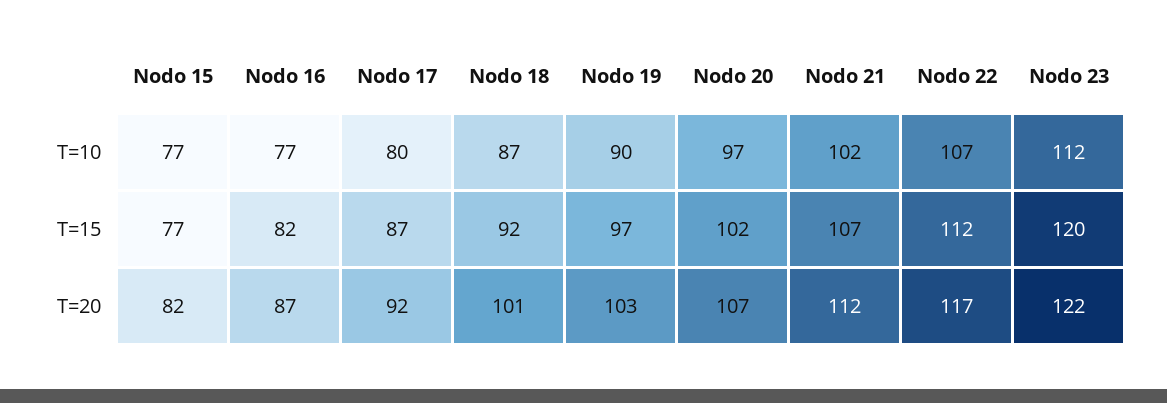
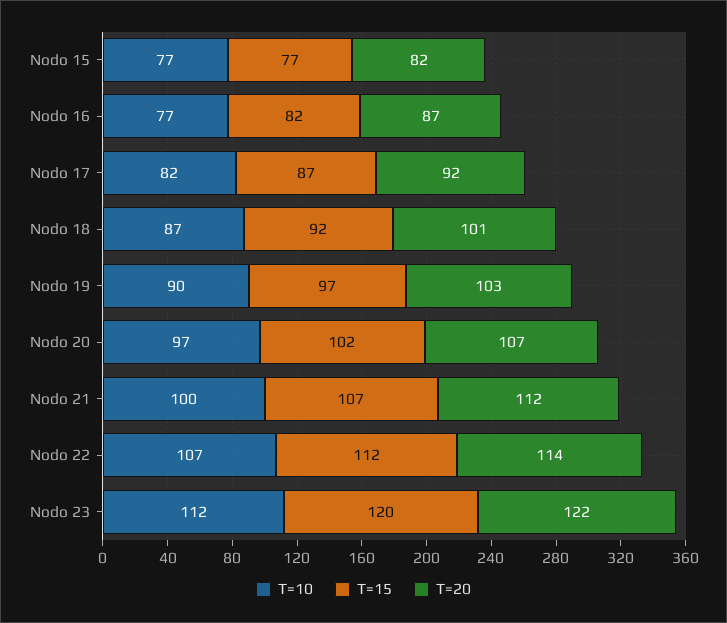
T=10, Nodo 17: 80 -> 82
T=10, Nodo 21: 102 -> 100
T=20, Nodo 22: 117 -> 114

